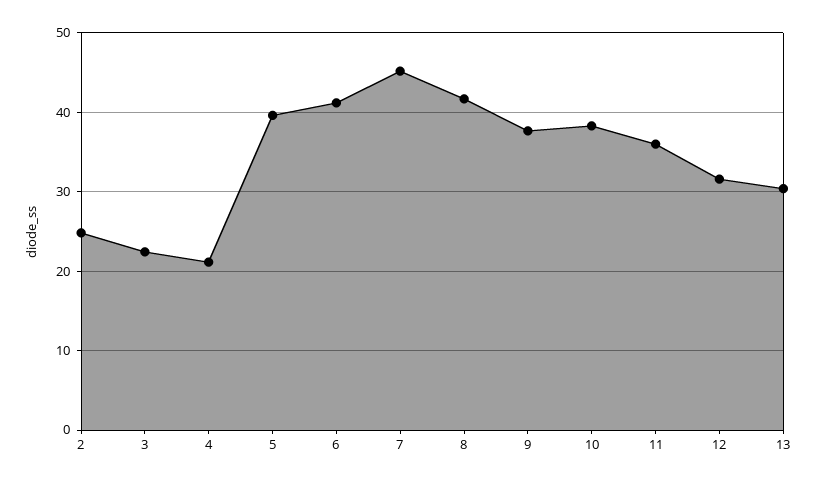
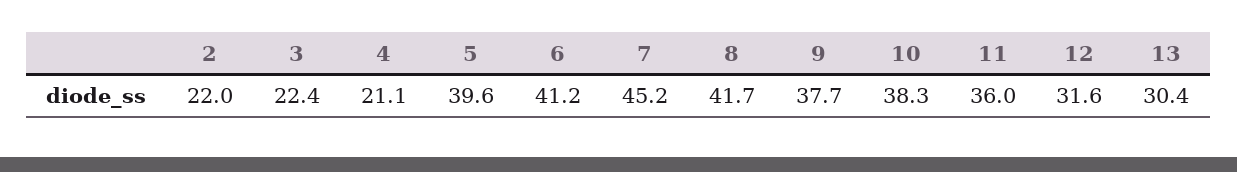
2: 25 -> 22

